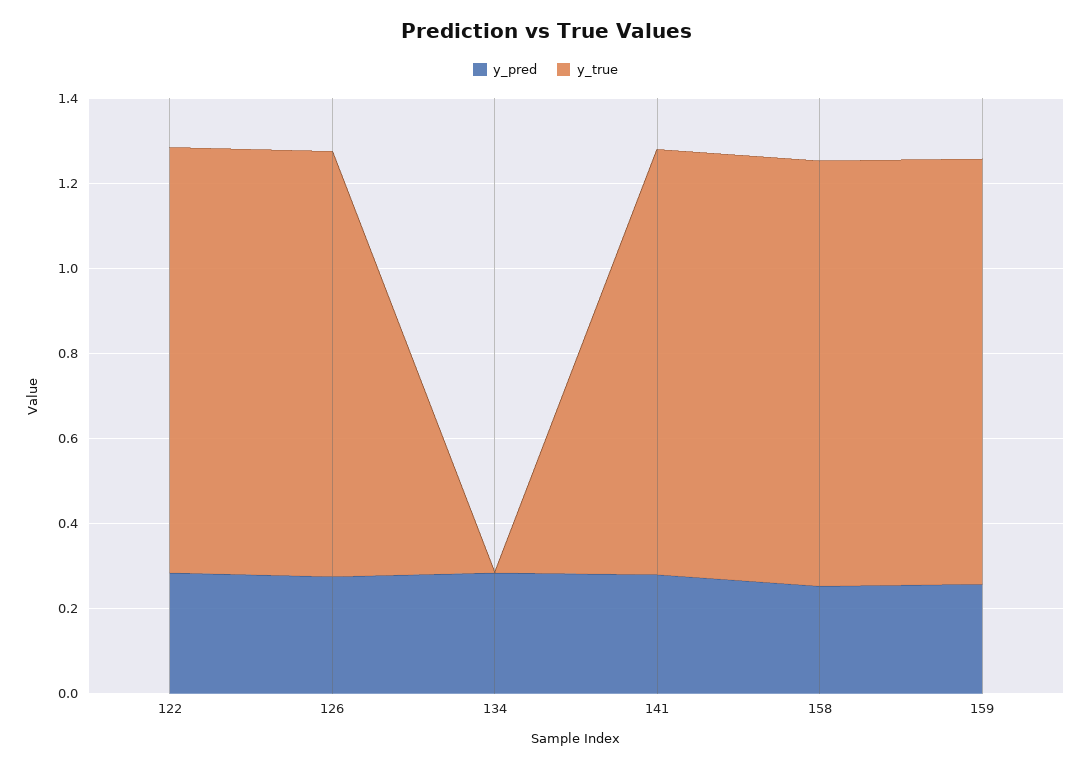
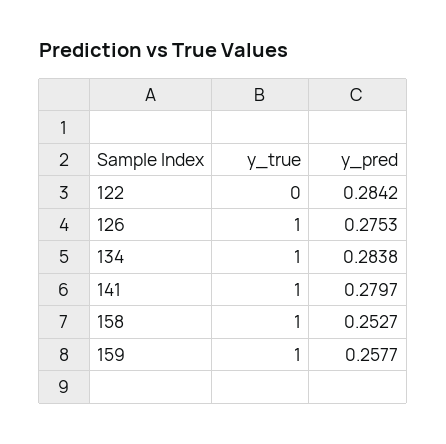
y_true, 122: 1 -> 0
y_true, 134: 0 -> 1

